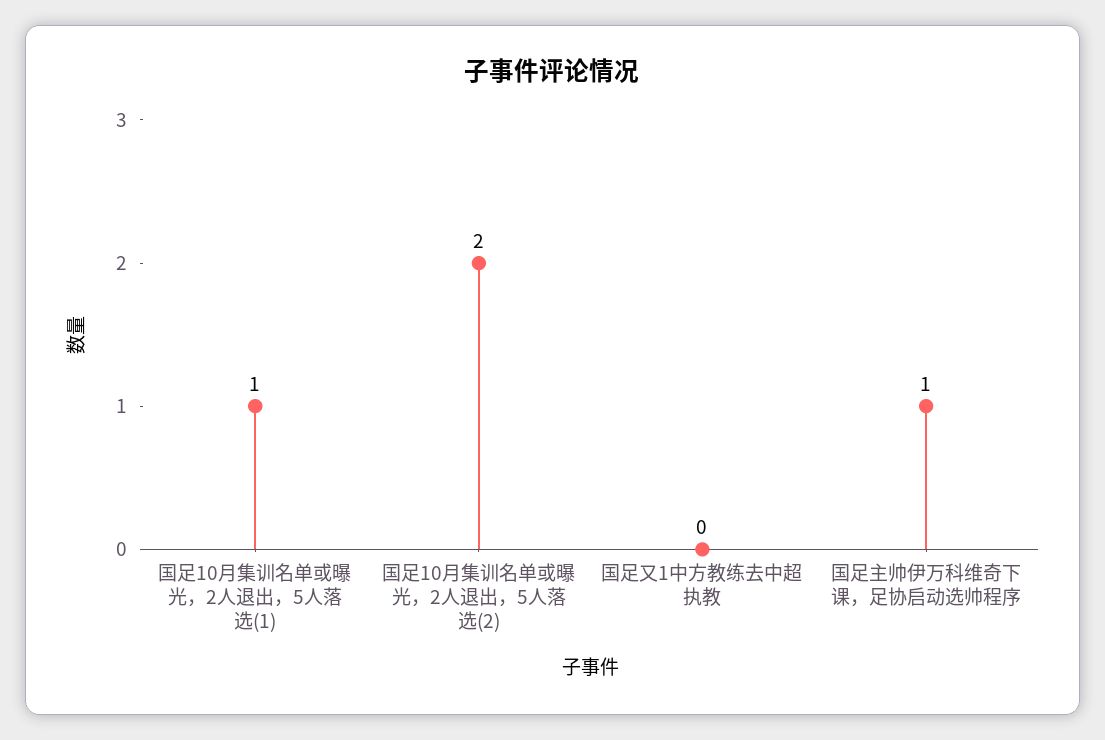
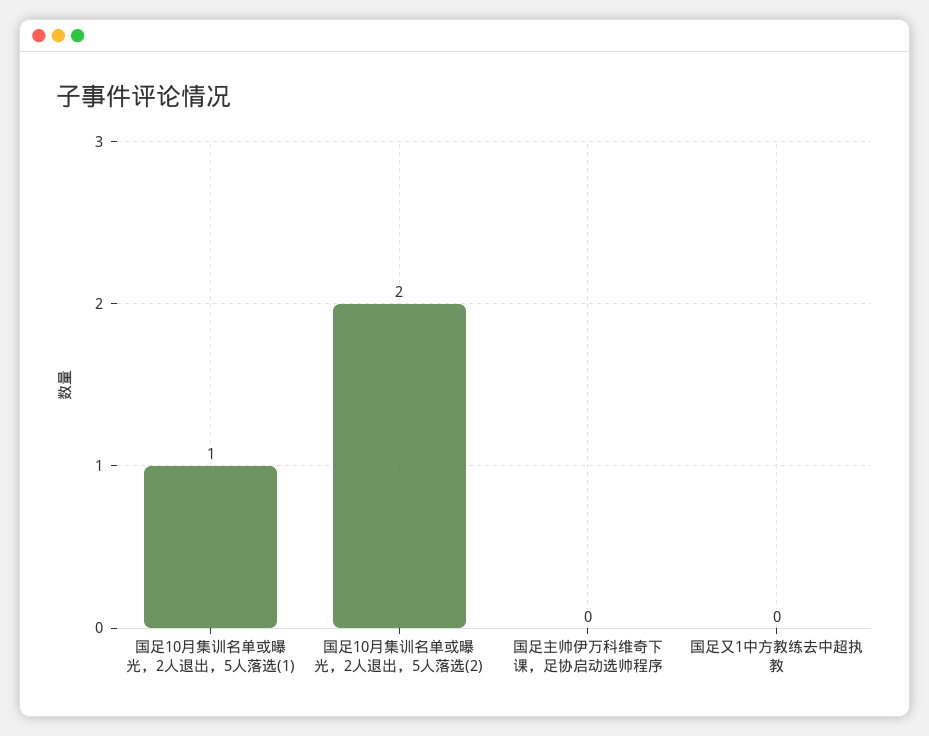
国足主帅伊万科维奇下课，足协启动选帅程序: 1 -> 0

